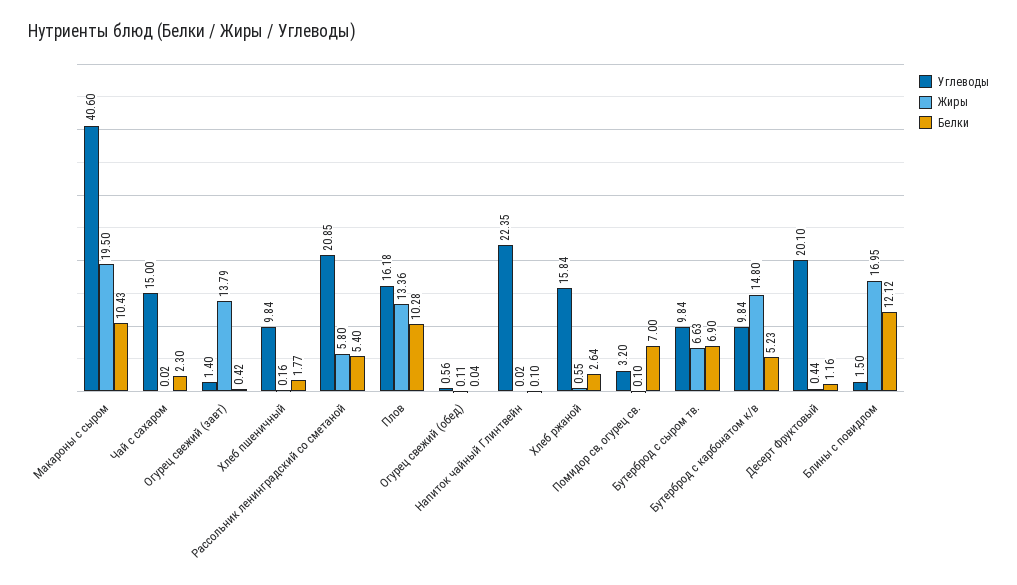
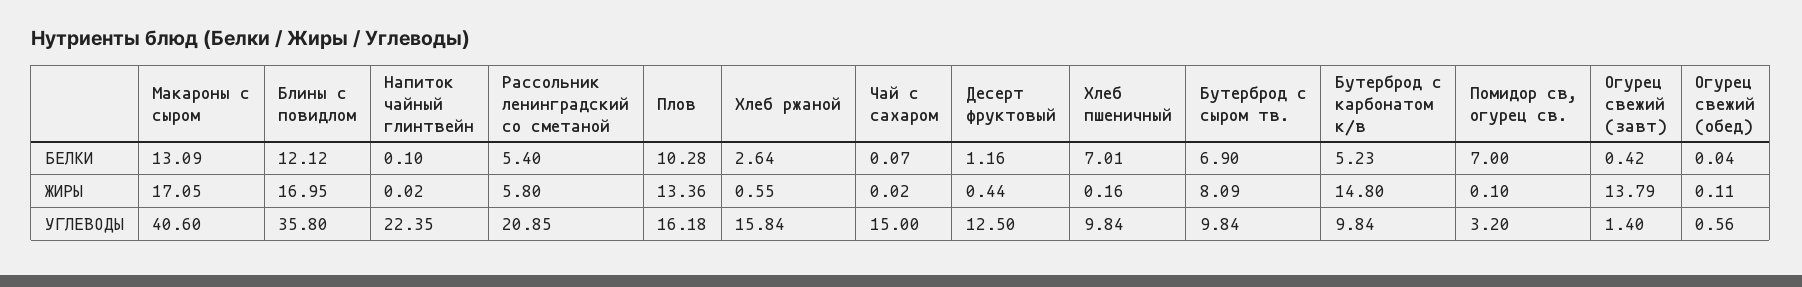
Жиры, Макароны с сыром: 19.5 -> 17.05
Белки, Макароны с сыром: 10.43 -> 13.09
Белки, Чай с сахаром: 2.3 -> 0.07
Белки, Хлеб пшеничный: 1.77 -> 7.01
Жиры, Бутерброд с сыром тв.: 6.63 -> 8.09
Углеводы, Десерт Фруктовый: 20.1 -> 12.5
Углеводы, Блины с повидлом: 1.5 -> 35.8

